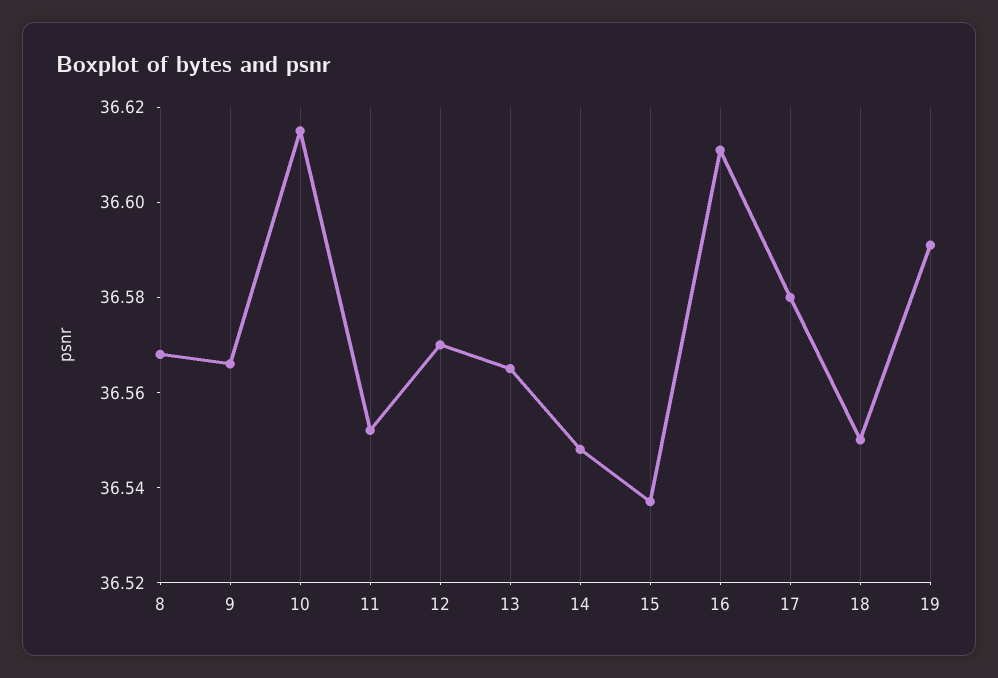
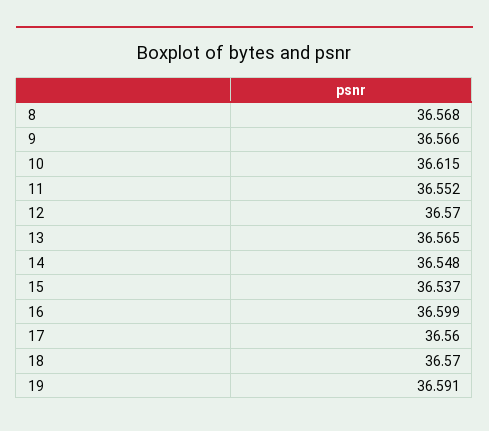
16: 36.61 -> 36.599
17: 36.58 -> 36.56
18: 36.55 -> 36.57

